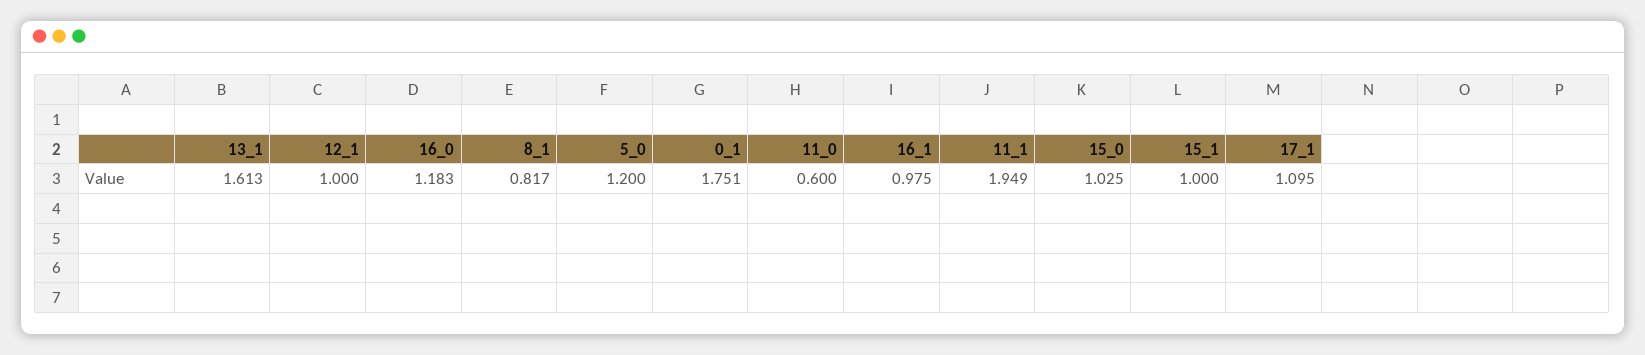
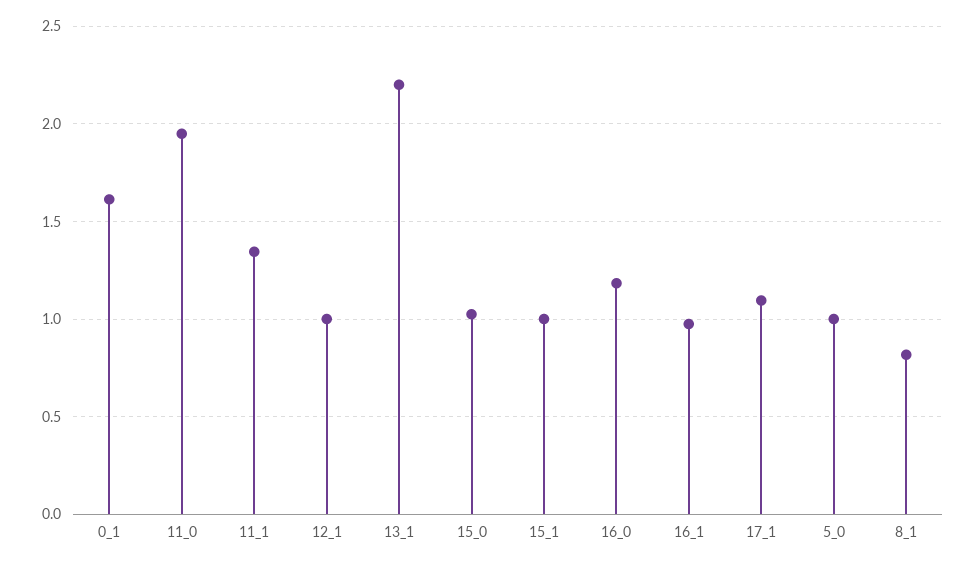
13_1: 1.613 -> 2.2
5_0: 1.2 -> 1
0_1: 1.751 -> 1.6
11_0: 0.6 -> 1.95
11_1: 1.949 -> 1.35

